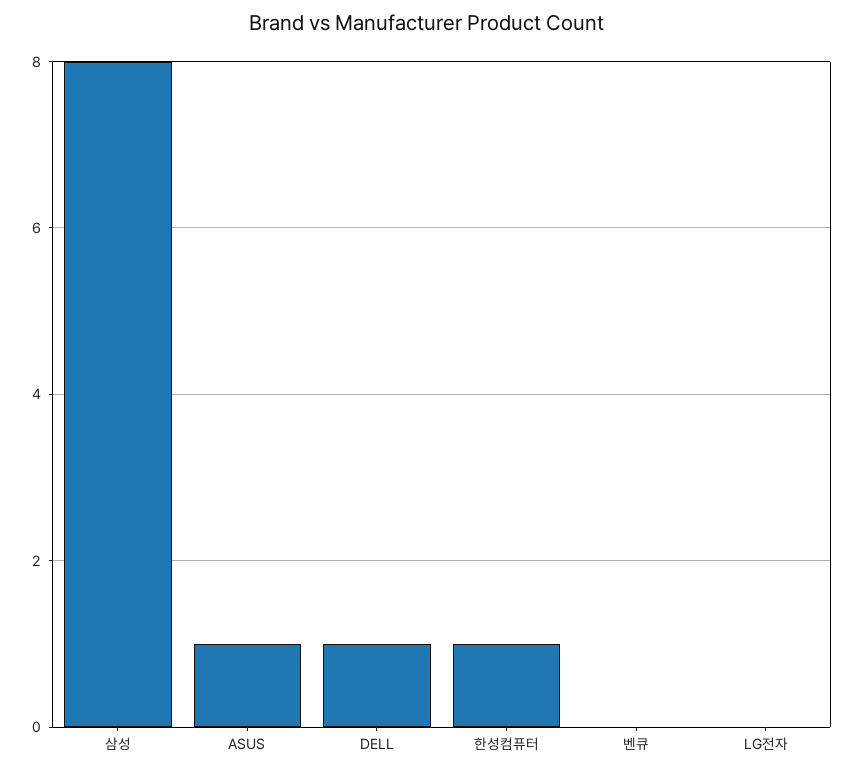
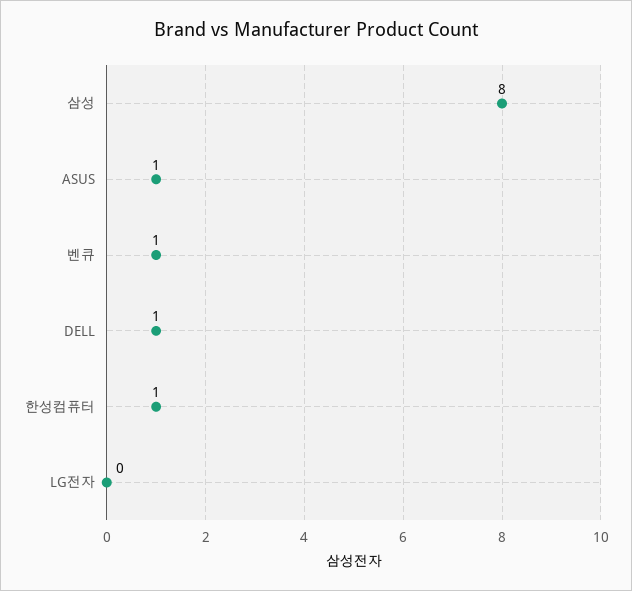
벤큐: 0 -> 1

